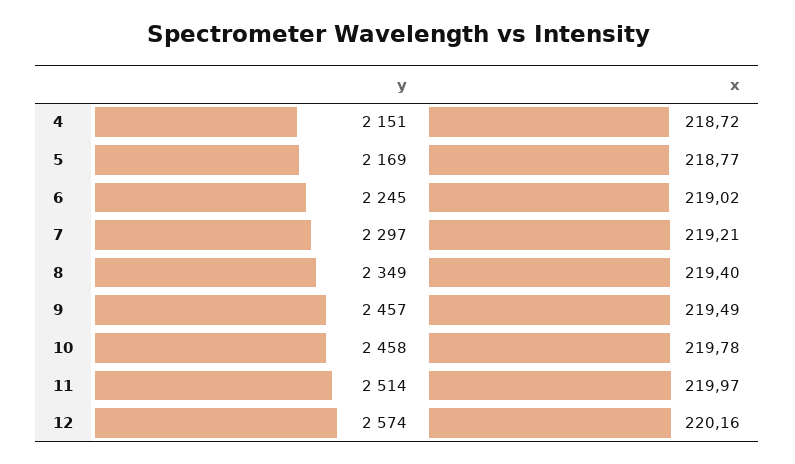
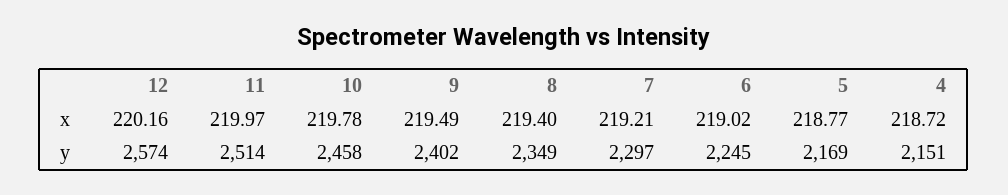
y, 9: 2457 -> 2402

